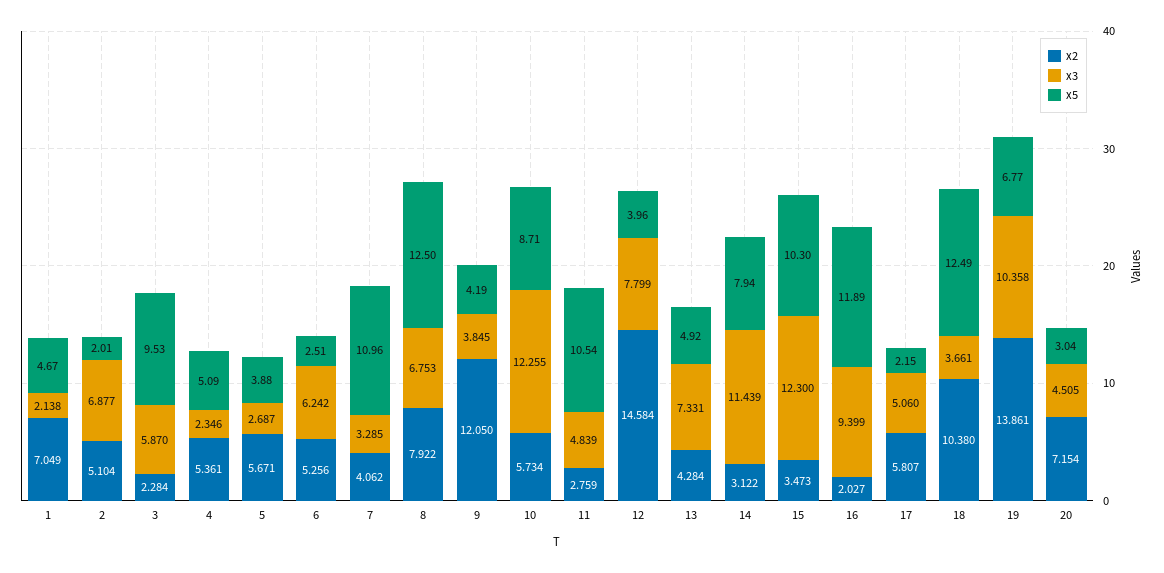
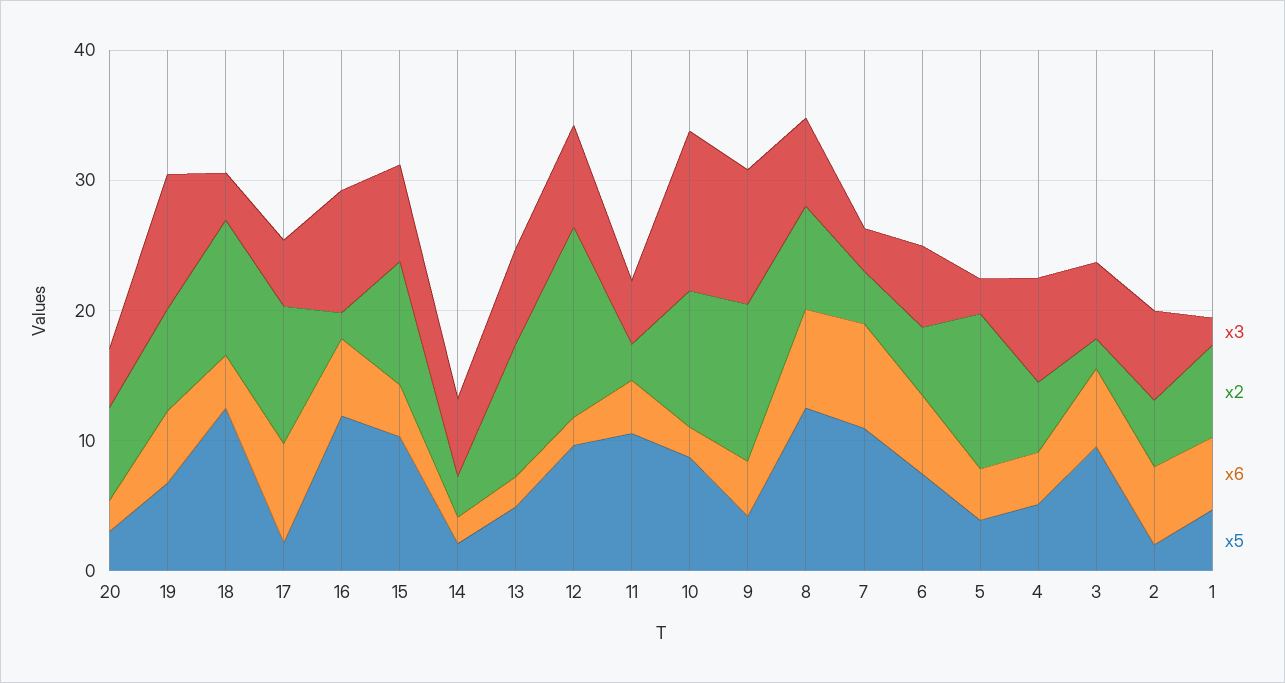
x3, 4: 2.346 -> 8
x2, 5: 5.671 -> 12
x5, 6: 2.51 -> 8
x3, 9: 3.845 -> 10
x2, 10: 5.734 -> 10
x5, 12: 3.96 -> 10
x2, 13: 4.284 -> 10
x3, 14: 11.439 -> 6
x5, 14: 7.94 -> 2
x2, 15: 3.473 -> 10
x3, 15: 12.3 -> 8
x2, 17: 5.807 -> 10
x2, 19: 13.861 -> 8
x6, 20: none -> 2
x6, 19: none -> 6
x6, 18: none -> 4
x6, 17: none -> 8
x6, 16: none -> 6
x6, 15: none -> 4
x6, 14: none -> 2
x6, 13: none -> 2
x6, 12: none -> 2
x6, 11: none -> 4
x6, 10: none -> 2
x6, 9: none -> 4
x6, 8: none -> 8
x6, 7: none -> 8
x6, 6: none -> 6
x6, 5: none -> 4
x6, 4: none -> 4
x6, 3: none -> 6
x6, 2: none -> 6
x6, 1: none -> 6

